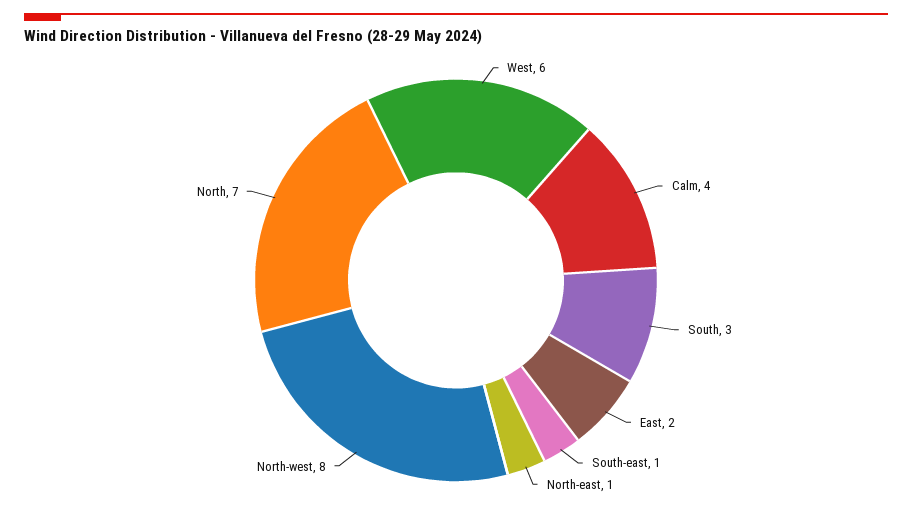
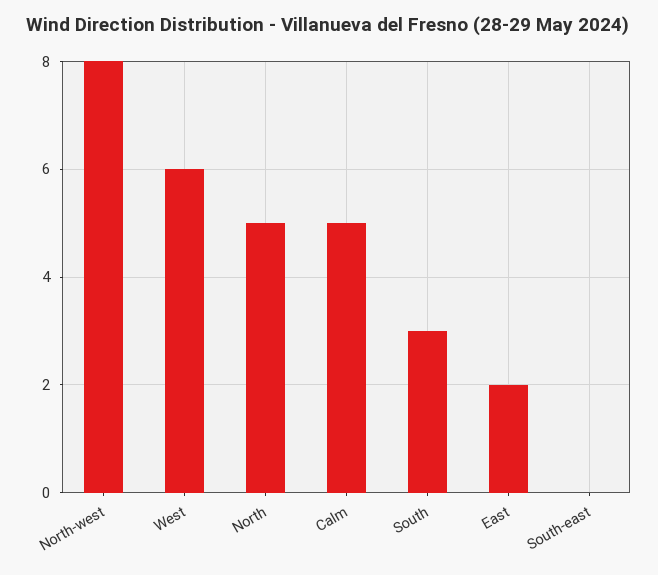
Calm: 4 -> 5
South-east: 1 -> 0
North-east: 1 -> none
North: 7 -> 5

